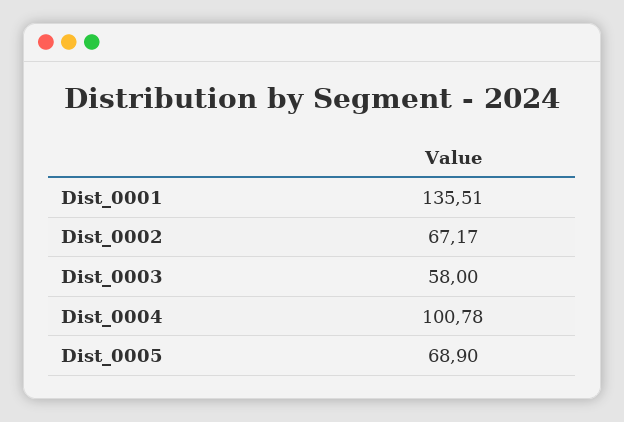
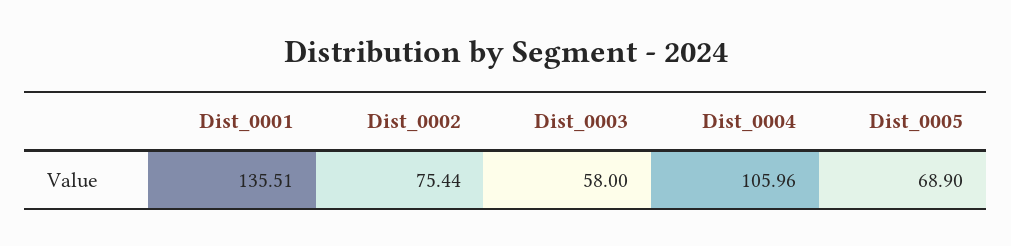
Dist_0002: 67.17 -> 75.44
Dist_0004: 100.78 -> 105.96

